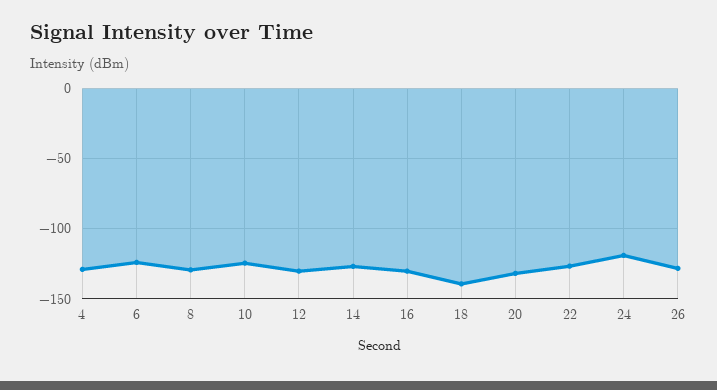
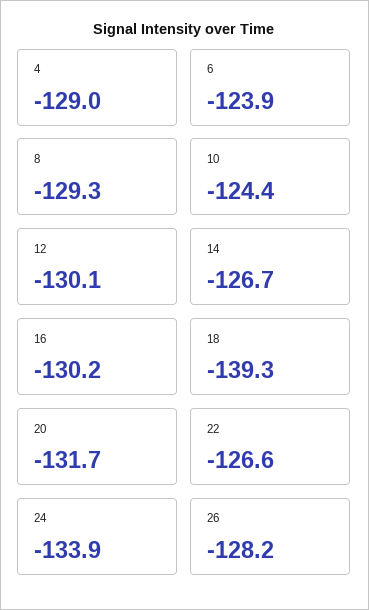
24: -120 -> -133.9

